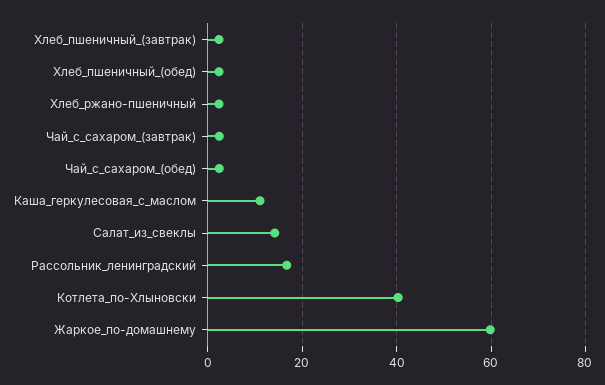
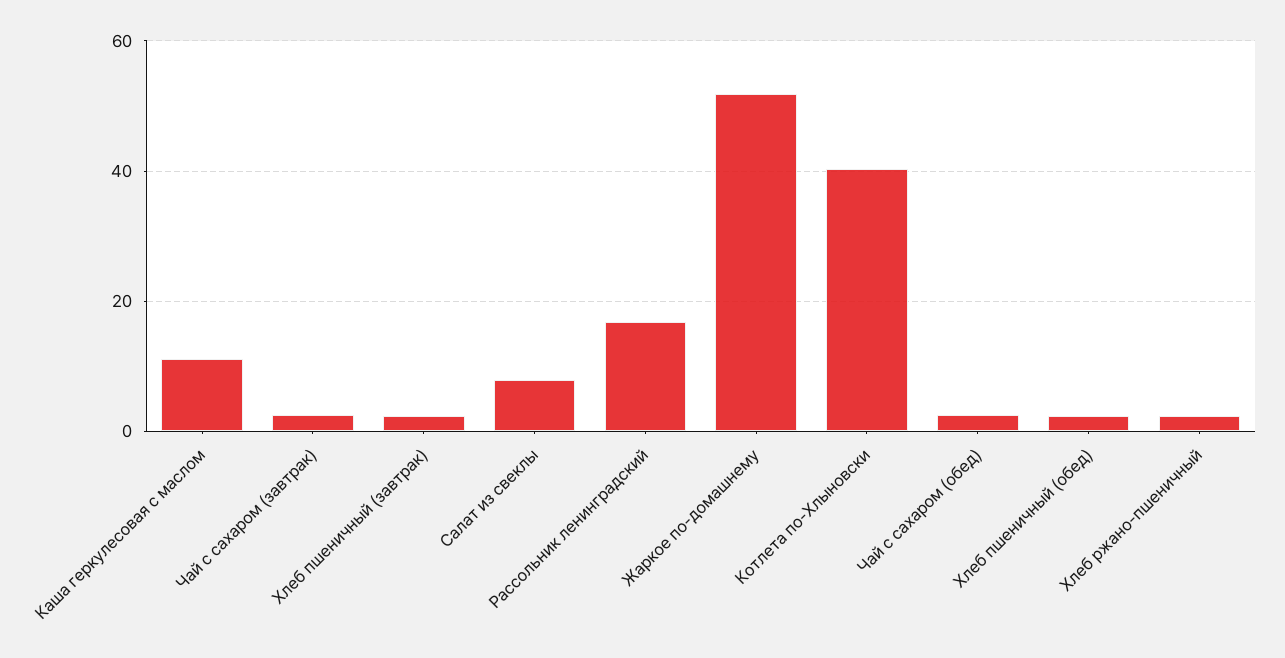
Салат_из_свеклы: 14 -> 8
Жаркое_по-домашнему: 60 -> 52

